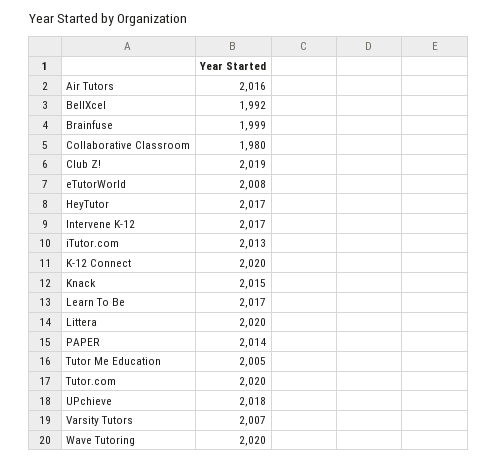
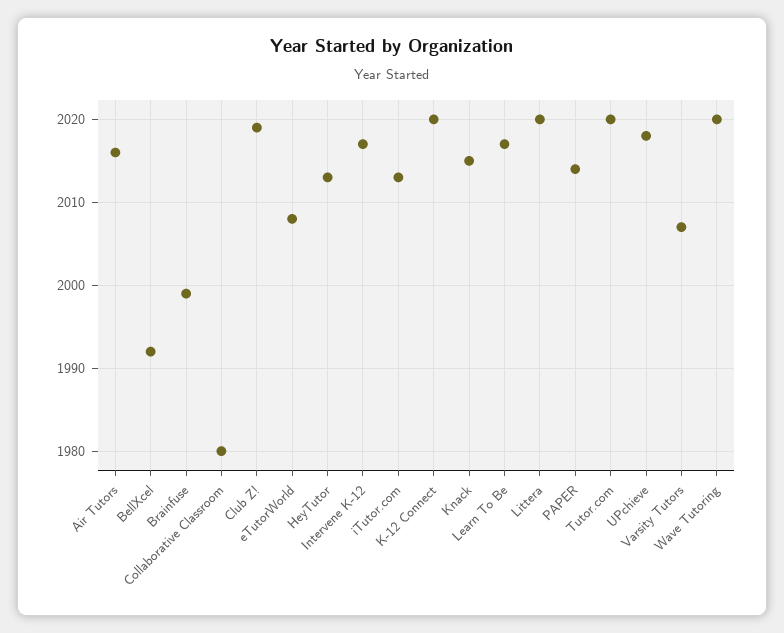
HeyTutor: 2017 -> 2013
Tutor Me Education: 2005 -> none

